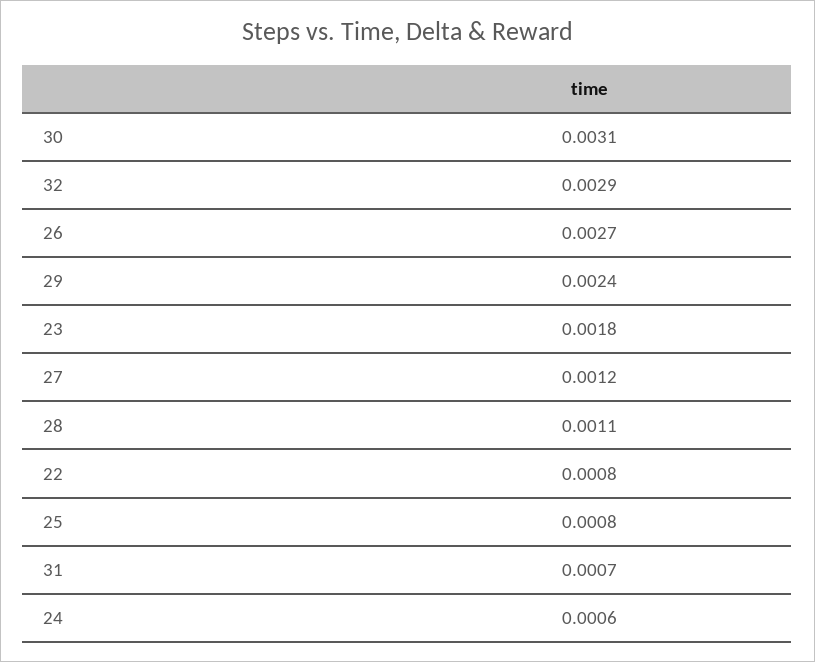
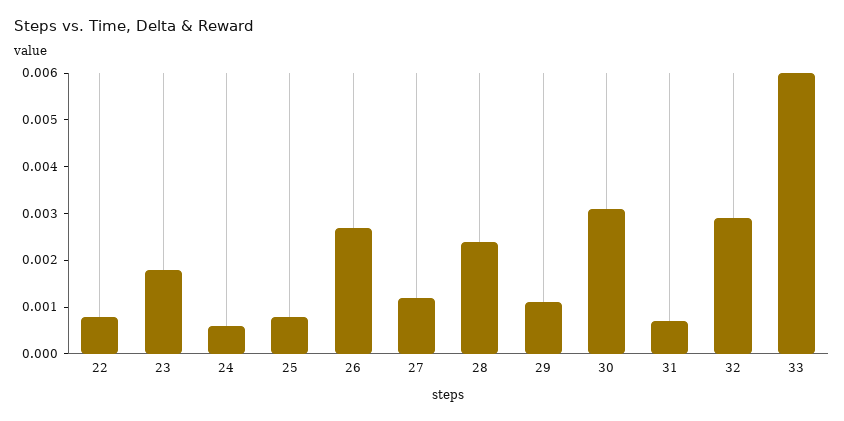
29: 0.0024 -> 0.001
28: 0.0011 -> 0.0025
33: none -> 0.006

